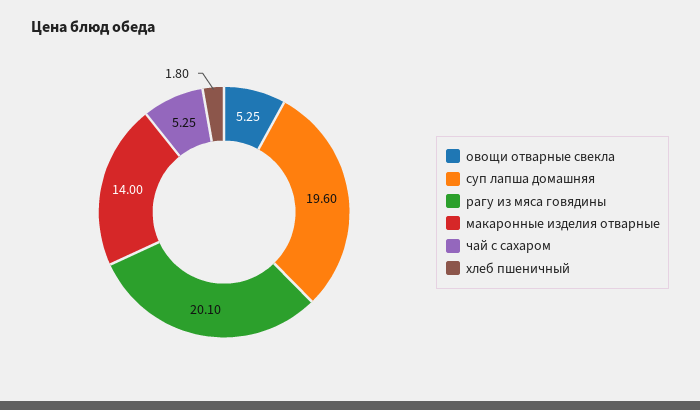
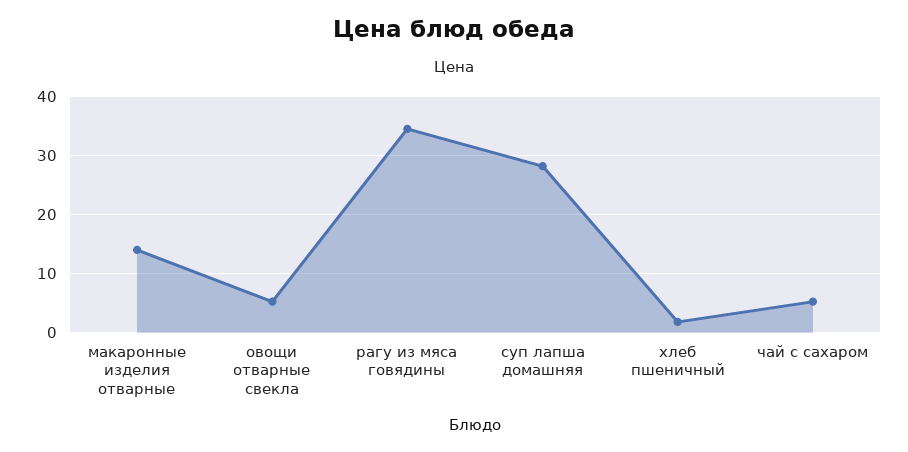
суп лапша домашняя: 19.6 -> 28
рагу из мяса говядины: 20.1 -> 34

